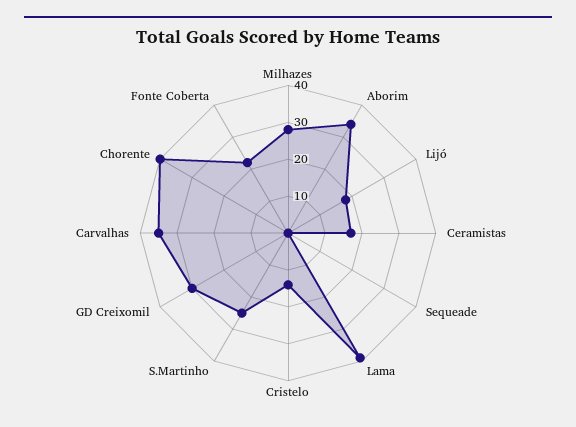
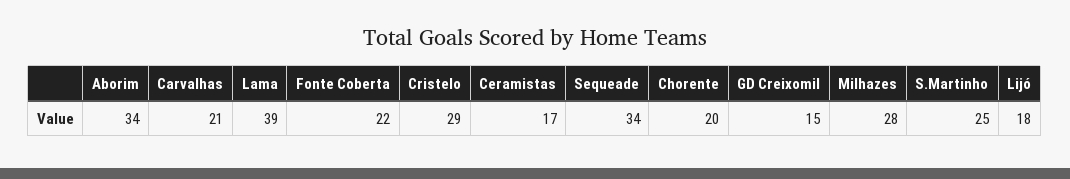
Sequeade: 0 -> 34
Cristelo: 15 -> 29
GD Creixomil: 30 -> 15
Carvalhas: 35 -> 21
Chorente: 40 -> 20

